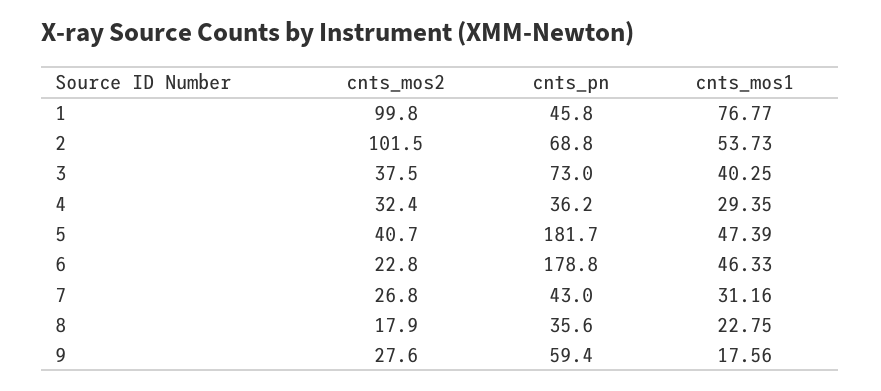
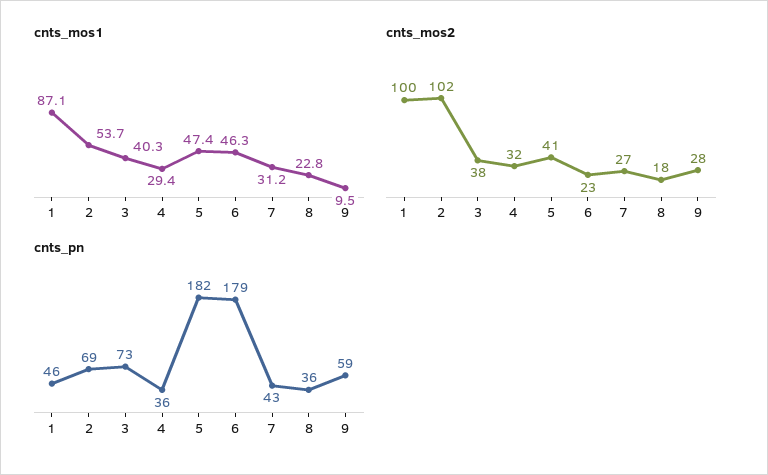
cnts_mos1, 1: 76.77 -> 87.1
cnts_mos1, 9: 17.56 -> 9.5

